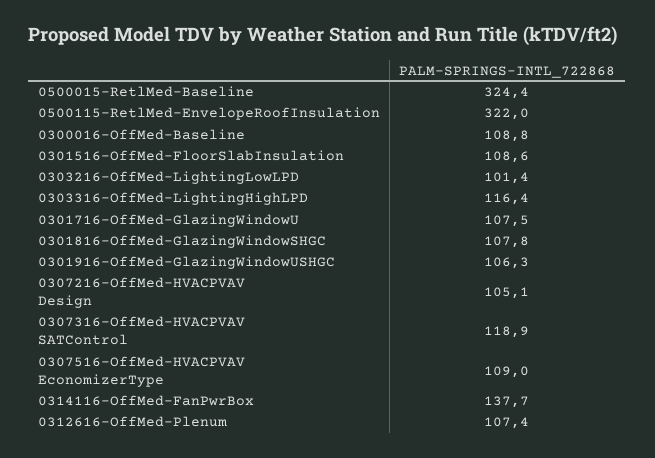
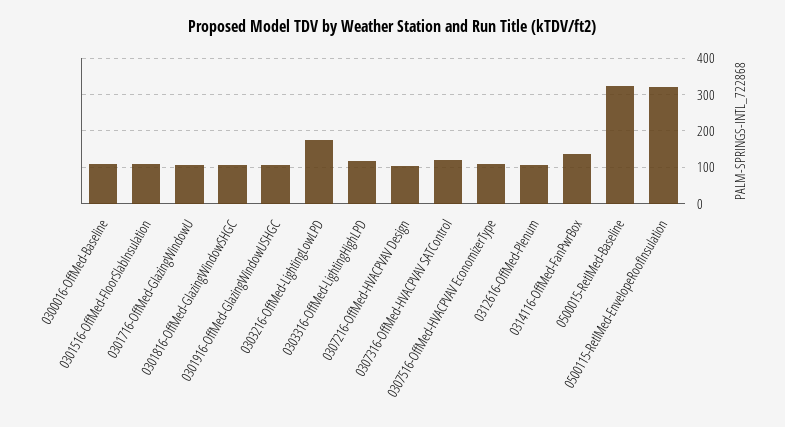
0303216-OffMed-LightingLowLPD: 101.4 -> 180

